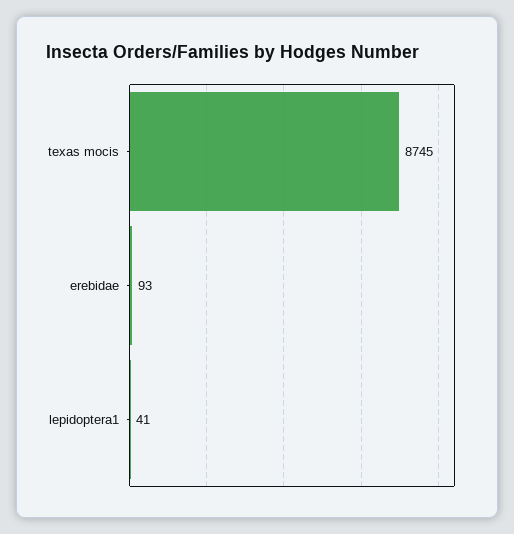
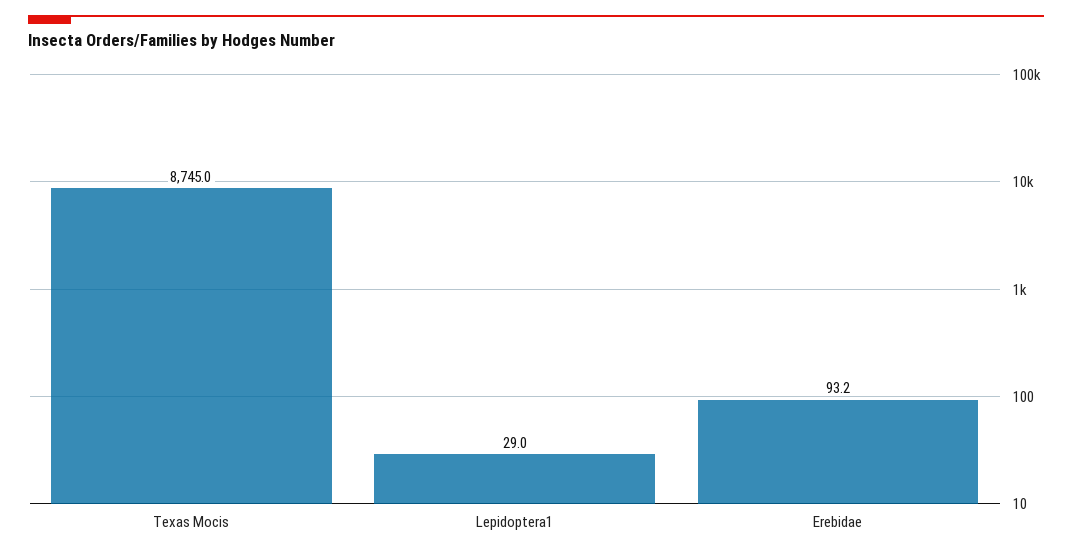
lepidoptera1: 41 -> 29

